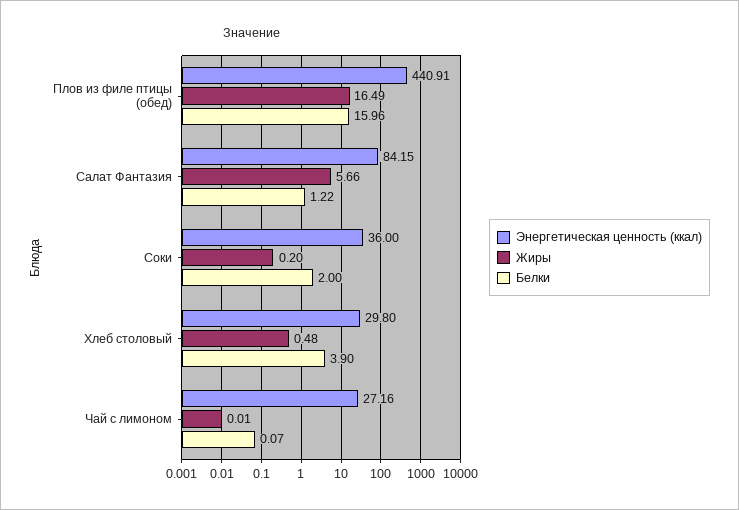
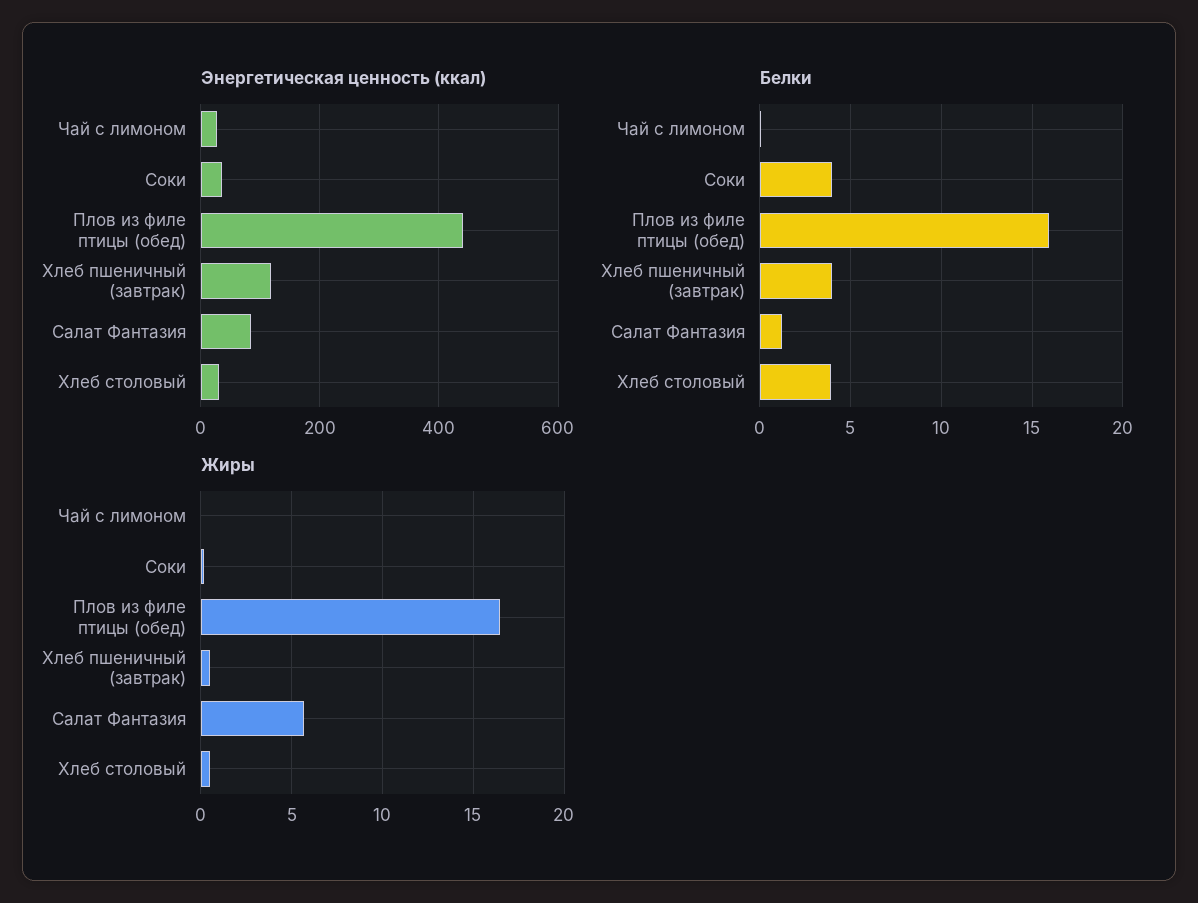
Белки, Соки: 2 -> 4
Энергетическая ценность (ккал), Хлеб пшеничный (завтрак): none -> 120
Белки, Хлеб пшеничный (завтрак): none -> 4
Жиры, Хлеб пшеничный (завтрак): none -> 0.5

